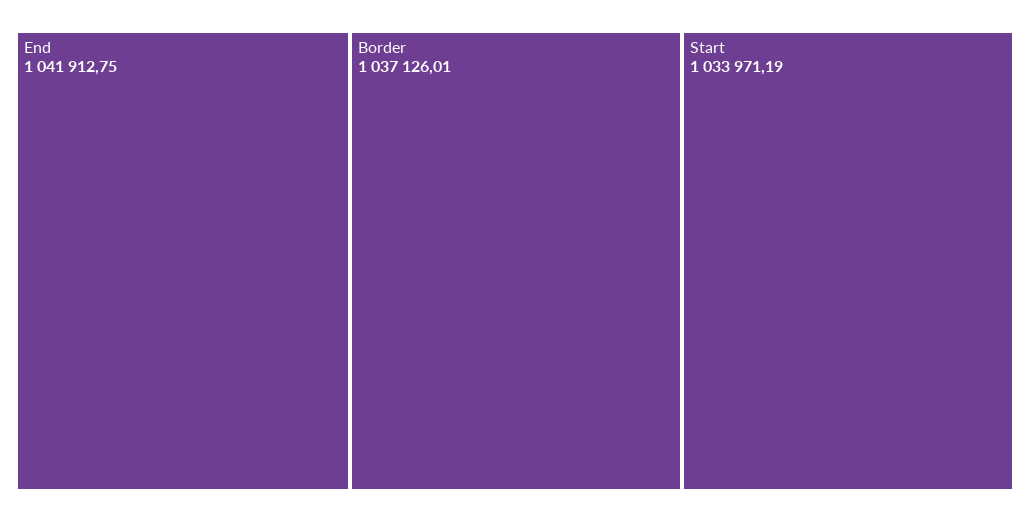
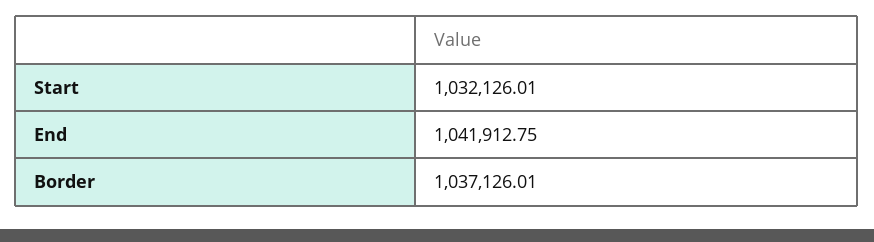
Start: 1033971.19 -> 1032126.01

